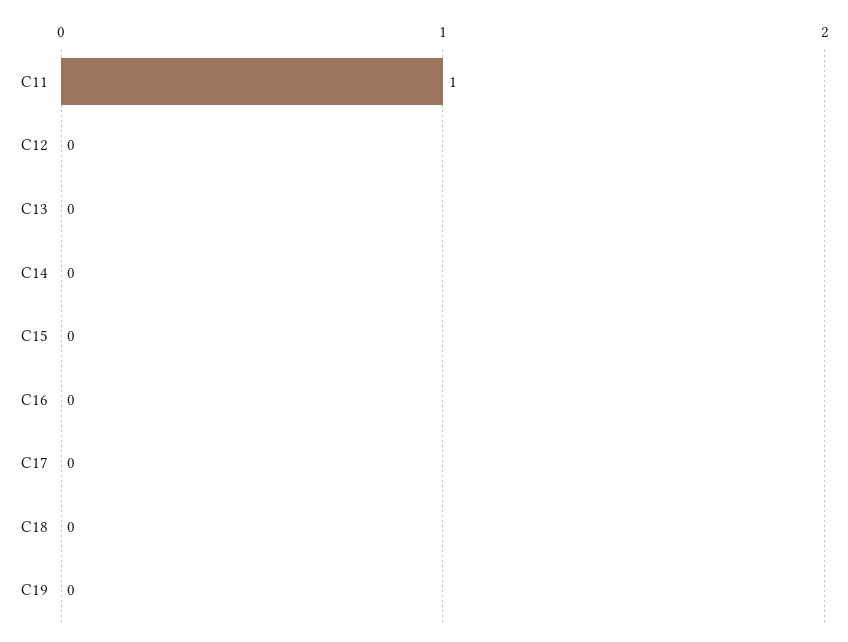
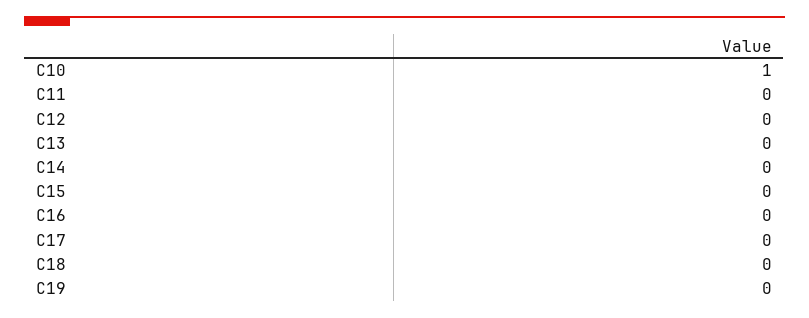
C11: 1 -> 0
C10: none -> 1

